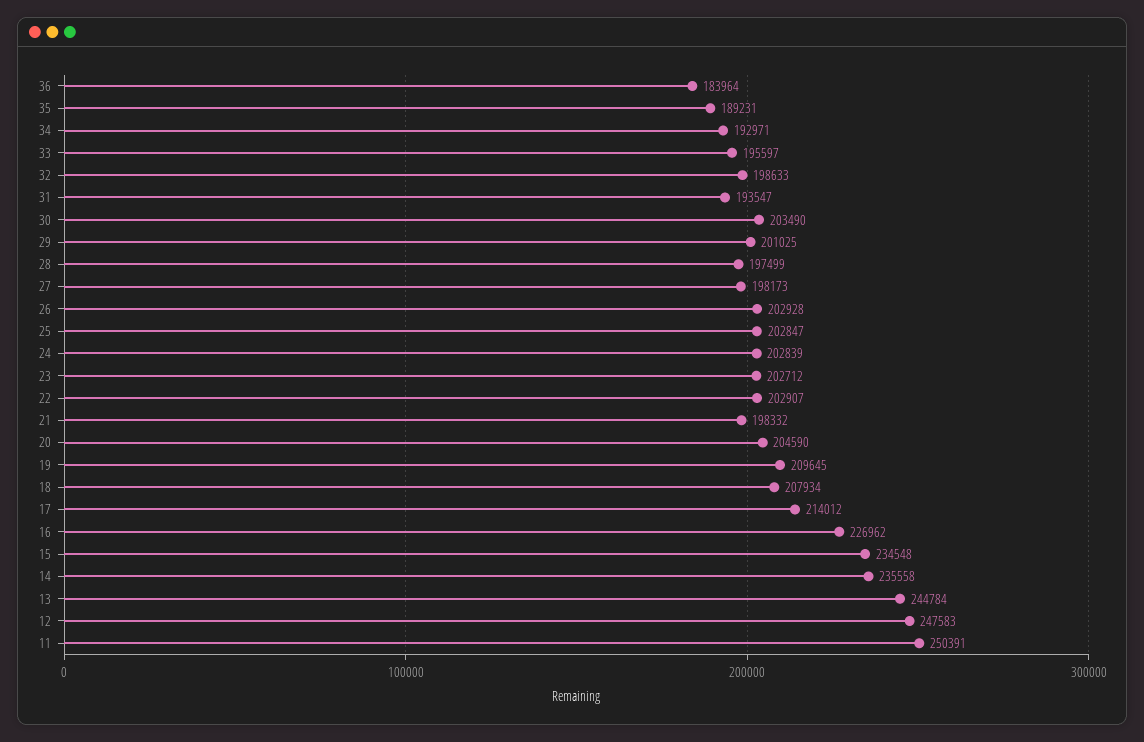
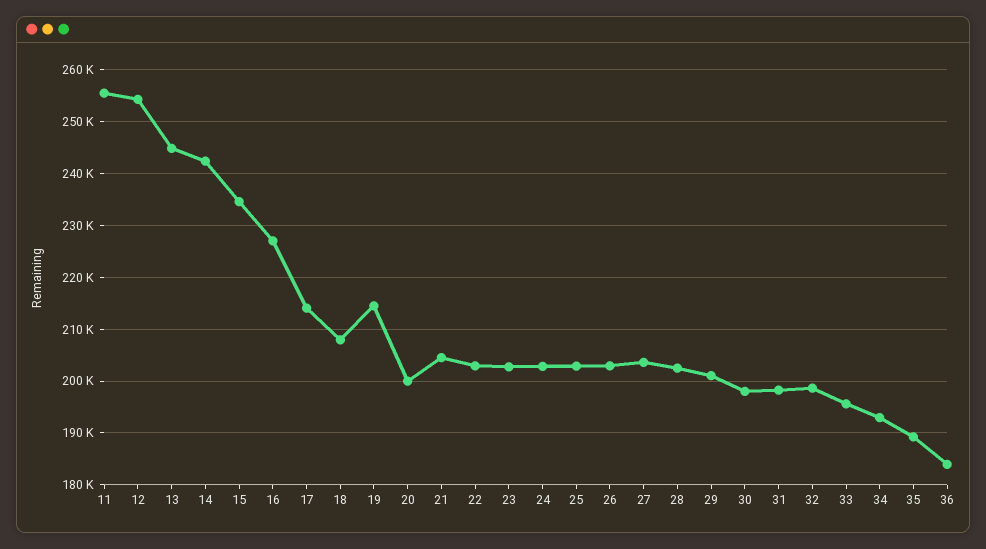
31: 193547 -> 198000
30: 203490 -> 198000
28: 197499 -> 202000
27: 198173 -> 204000
21: 198332 -> 204000
20: 204590 -> 200000
19: 209645 -> 214000
14: 235558 -> 242000
12: 247583 -> 254000
11: 250391 -> 256000

